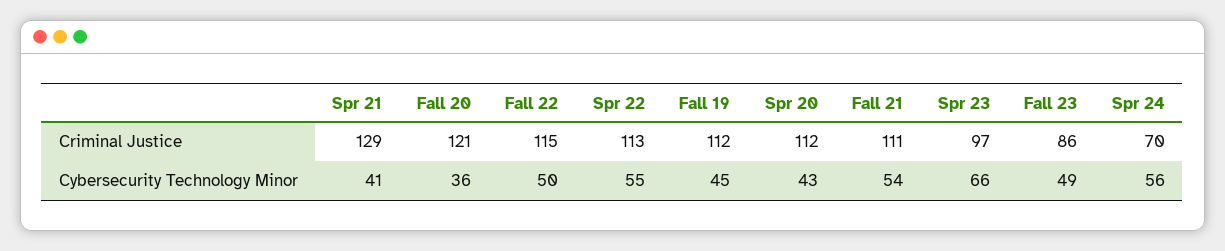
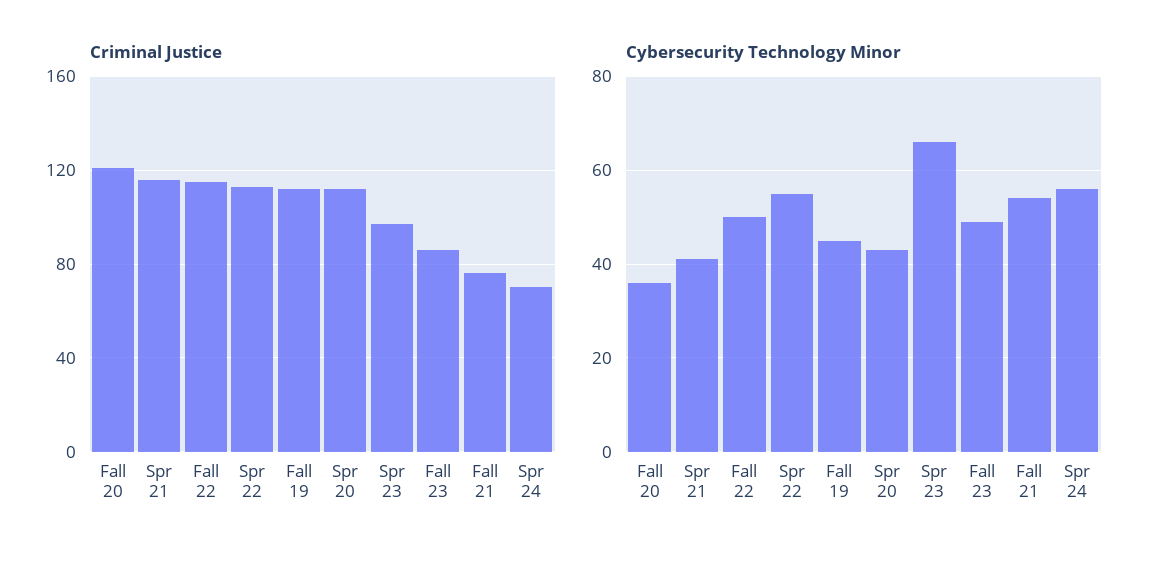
Criminal Justice, Spr 21: 129 -> 115
Criminal Justice, Fall 21: 111 -> 75

